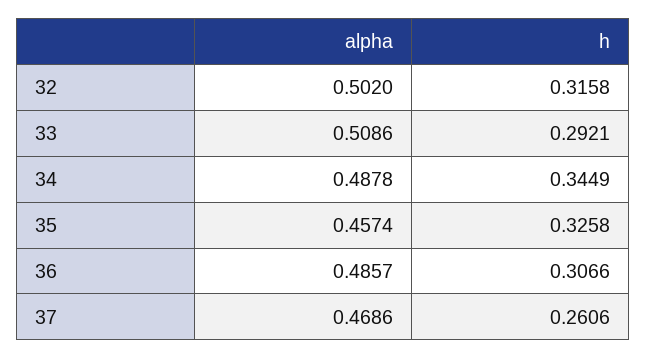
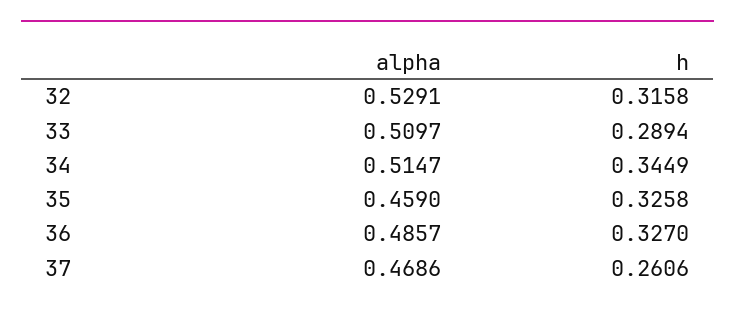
alpha, 32: 0.502 -> 0.5291
alpha, 33: 0.5086 -> 0.5097
h, 33: 0.2921 -> 0.2894
alpha, 34: 0.4878 -> 0.5147
alpha, 35: 0.4574 -> 0.459
h, 36: 0.3066 -> 0.327

